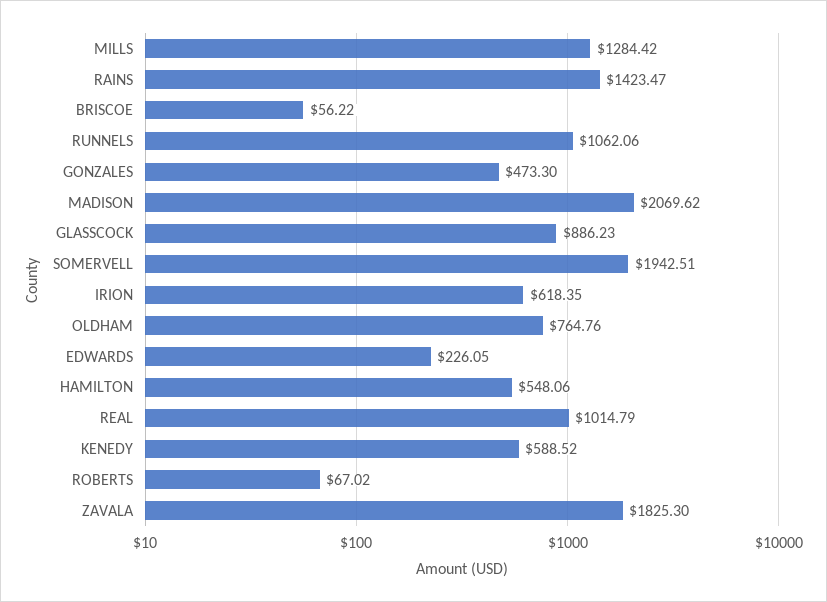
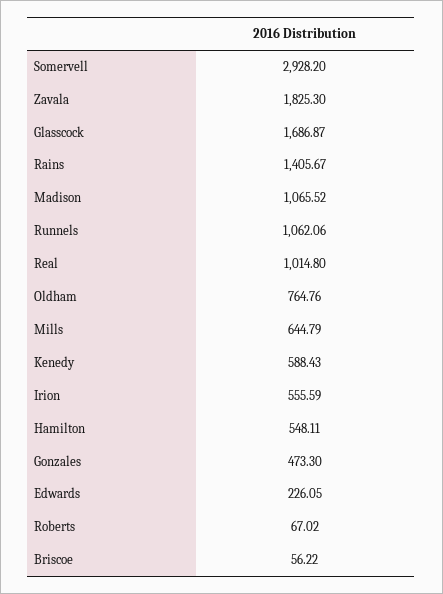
MILLS: 1284.42 -> 644.79
RAINS: 1423.47 -> 1405.67
MADISON: 2069.62 -> 1065.52
GLASSCOCK: 886.23 -> 1686.87
SOMERVELL: 1942.51 -> 2928.2
IRION: 618.35 -> 555.59
HAMILTON: 548.06 -> 548.11
REAL: 1014.79 -> 1014.8
KENEDY: 588.52 -> 588.43

